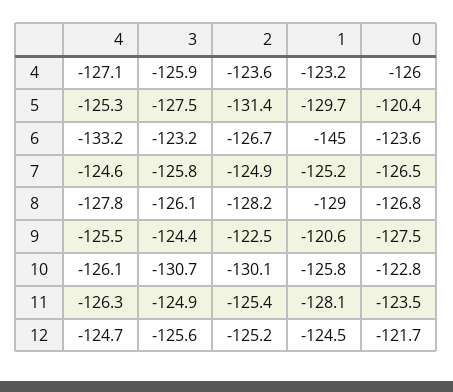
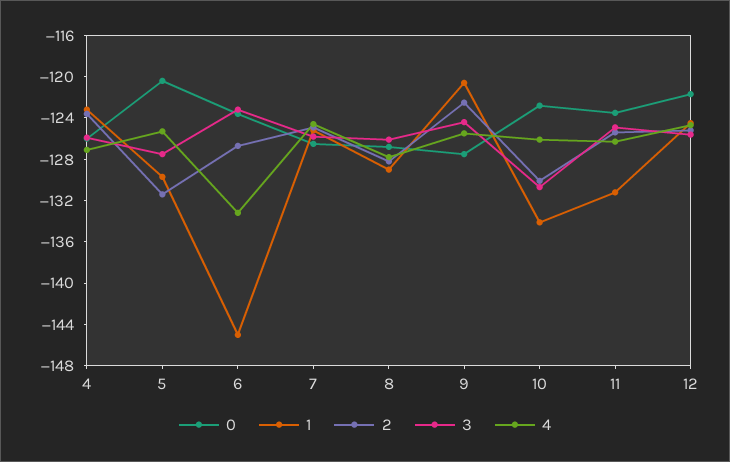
1, 10: -125.8 -> -134
1, 11: -128.1 -> -131

